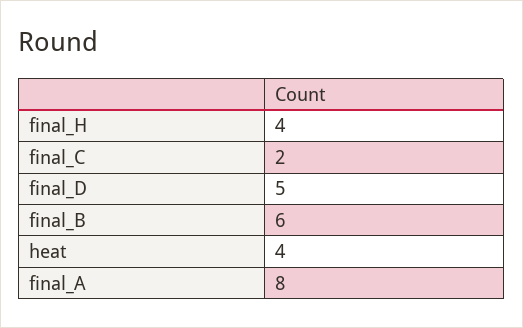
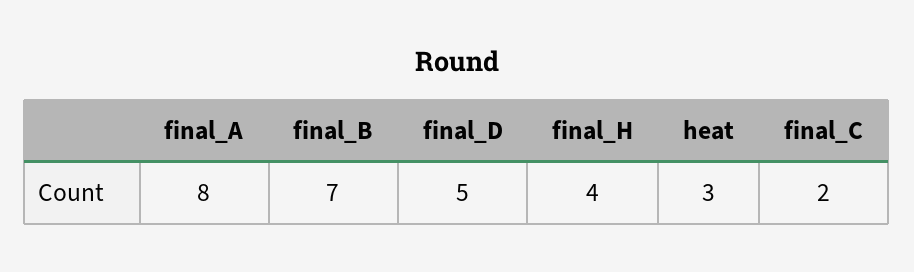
final_B: 6 -> 7
heat: 4 -> 3

